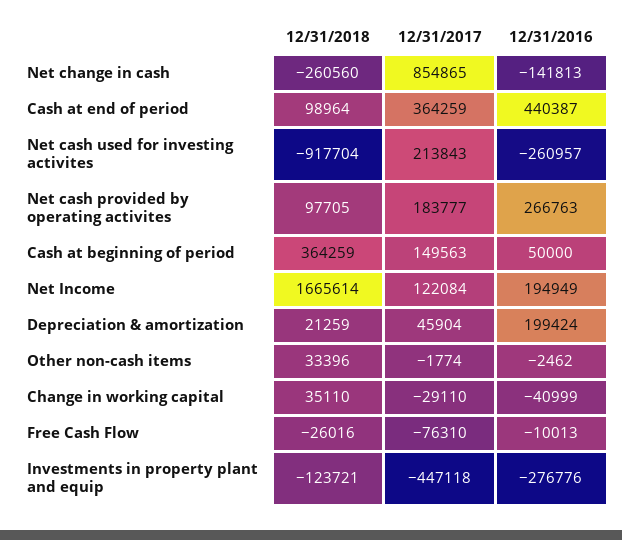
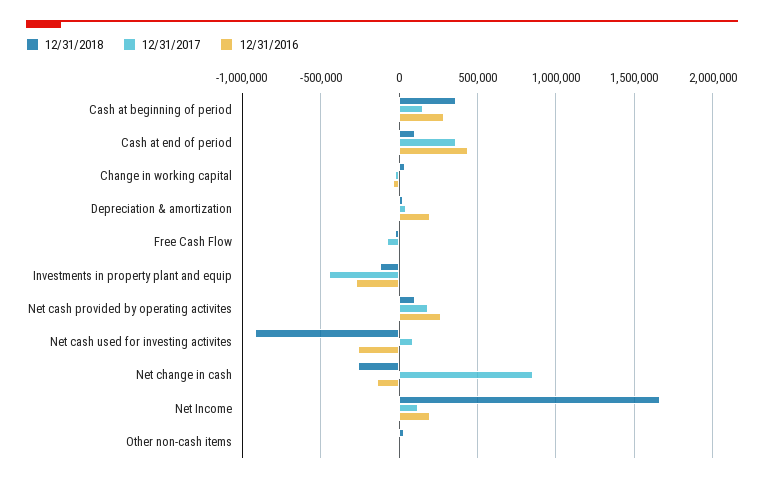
12/31/2017, Net cash used for investing activites: 213843 -> 100000
12/31/2016, Cash at beginning of period: 50000 -> 300000

